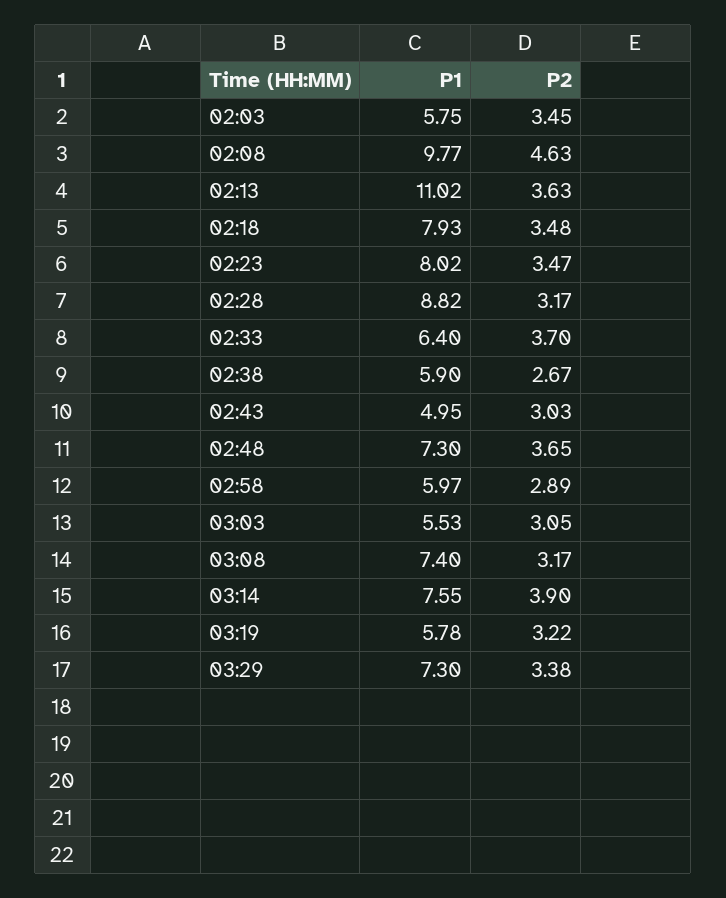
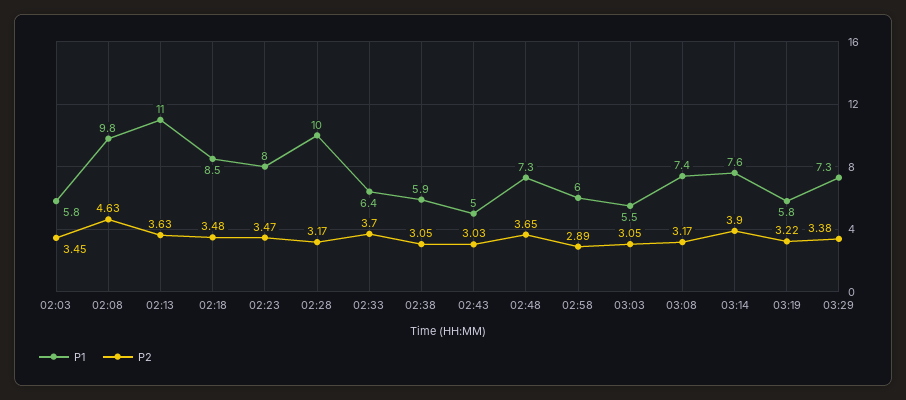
P1, 02:18: 7.93 -> 8.5
P1, 02:28: 8.82 -> 10
P2, 02:38: 2.67 -> 3.05

